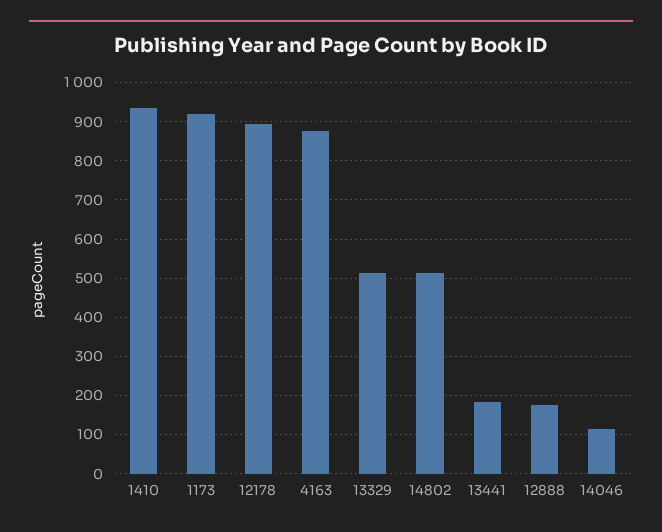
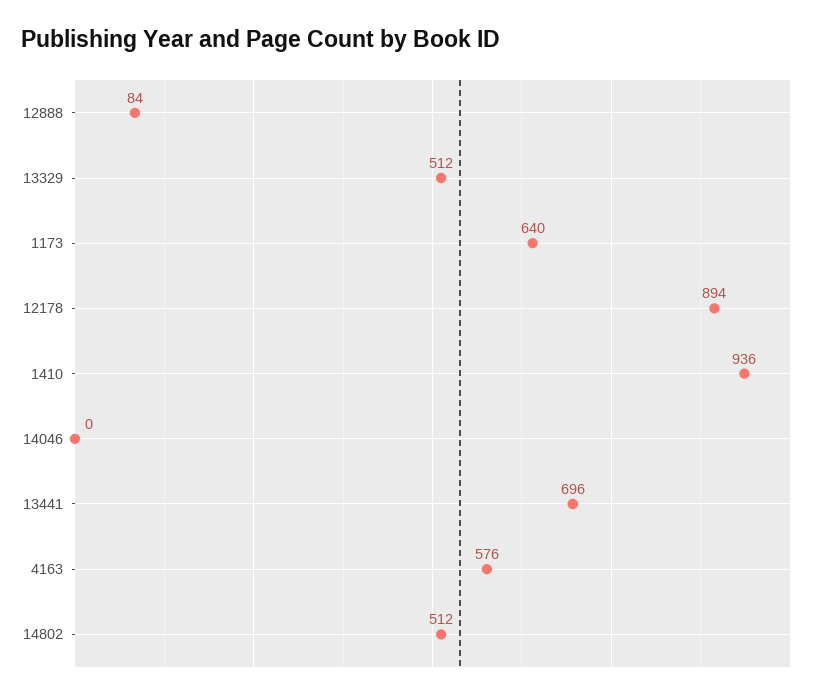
1173: 920 -> 640
4163: 880 -> 576
13441: 180 -> 696
12888: 180 -> 84
14046: 120 -> 0

